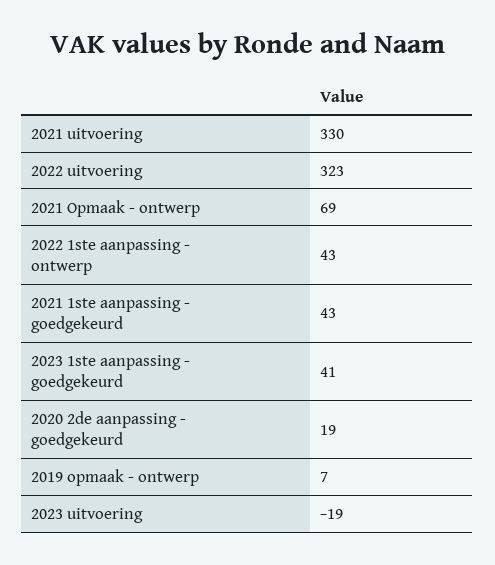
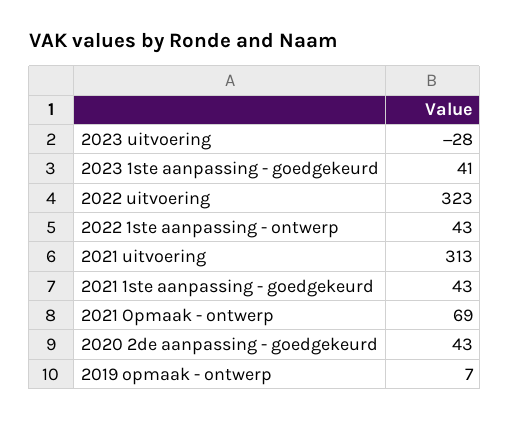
2021 uitvoering: 330 -> 313
2020 2de aanpassing - goedgekeurd: 19 -> 43
2023 uitvoering: -19 -> -28

